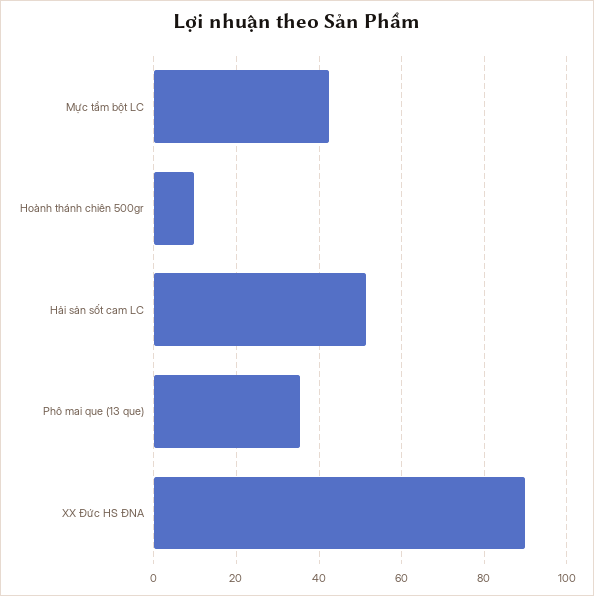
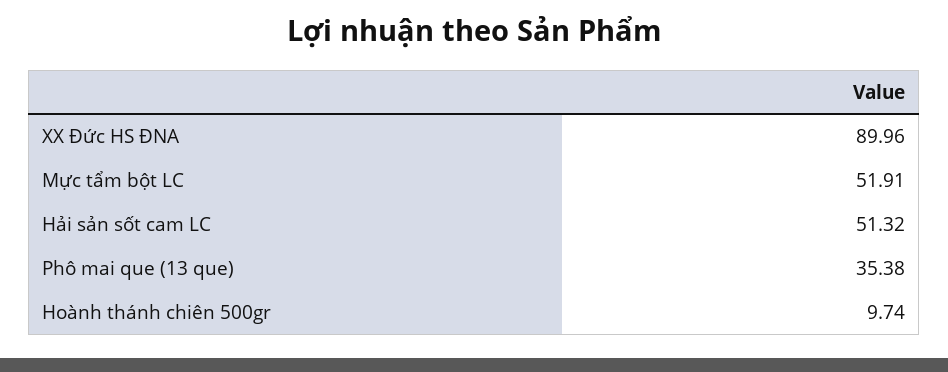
Mực tẩm bột LC: 42 -> 51.91

